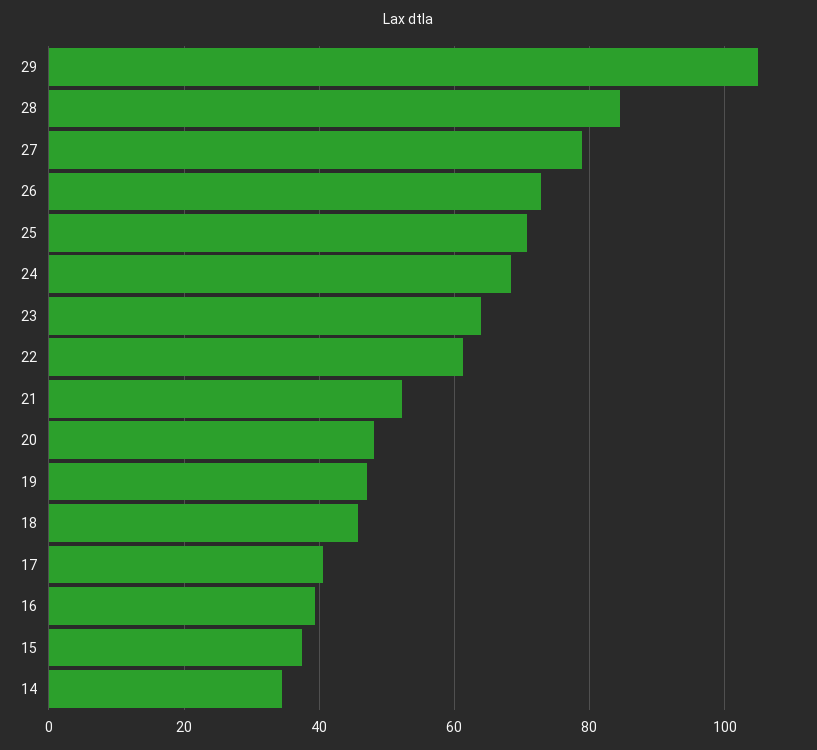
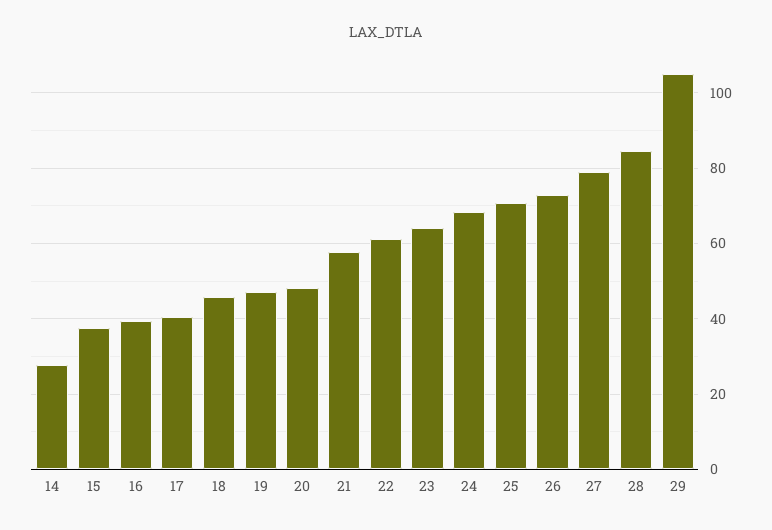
21: 52 -> 58
14: 34 -> 28

